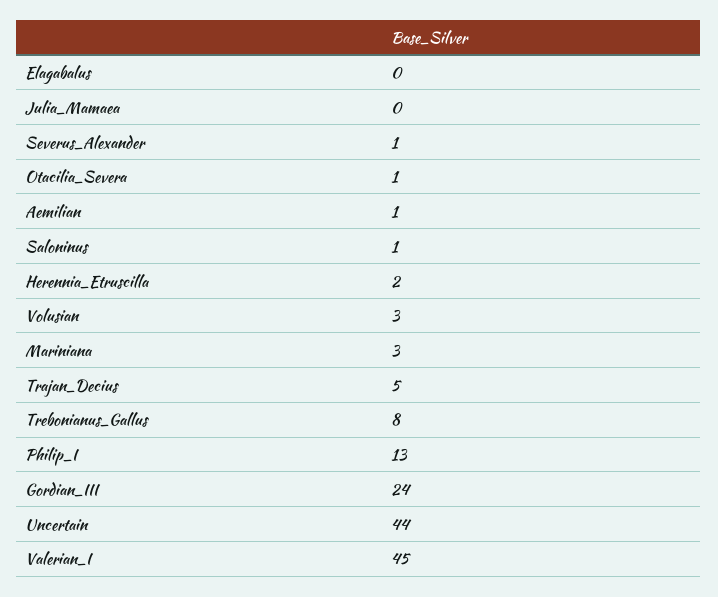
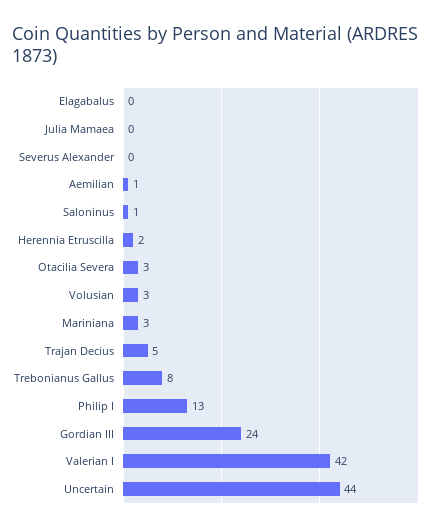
Severus_Alexander: 1 -> 0
Otacilia_Severa: 1 -> 3
Valerian_I: 45 -> 42

